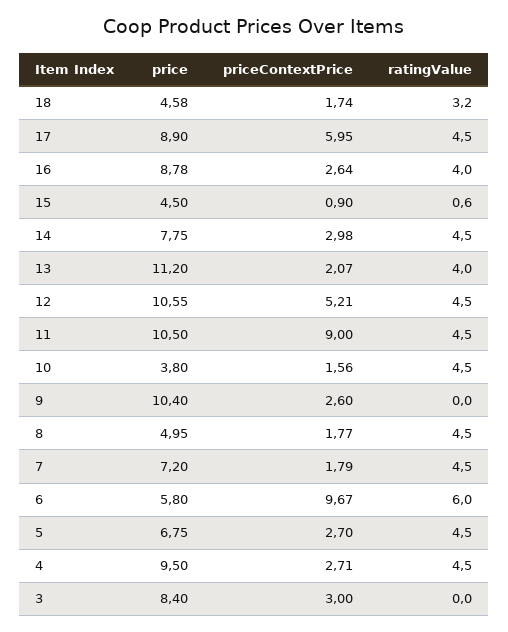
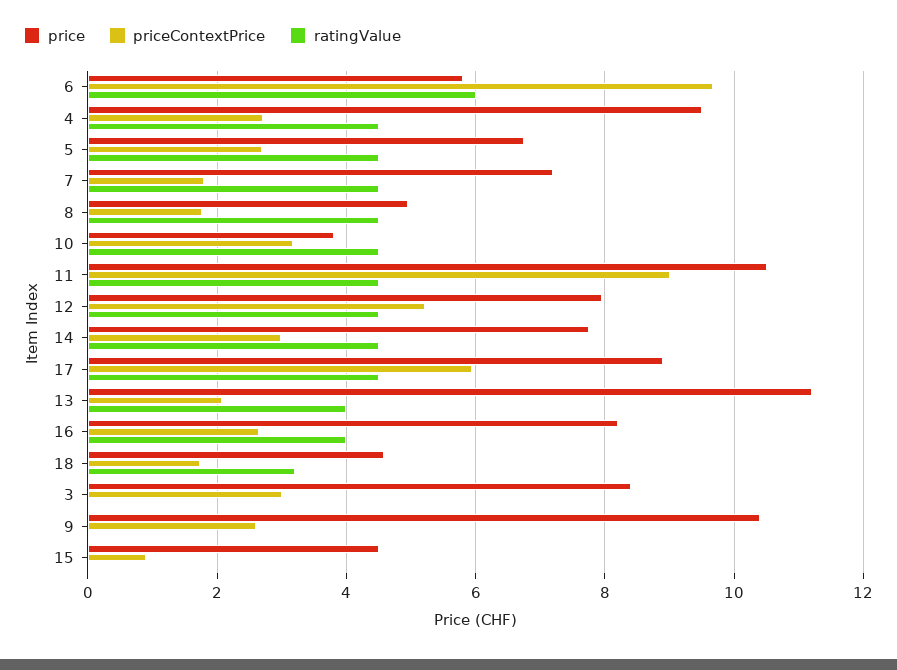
price, 16: 8.78 -> 8.2
ratingValue, 15: 0.6 -> 0
price, 12: 10.55 -> 8
priceContextPrice, 10: 1.56 -> 3.2

